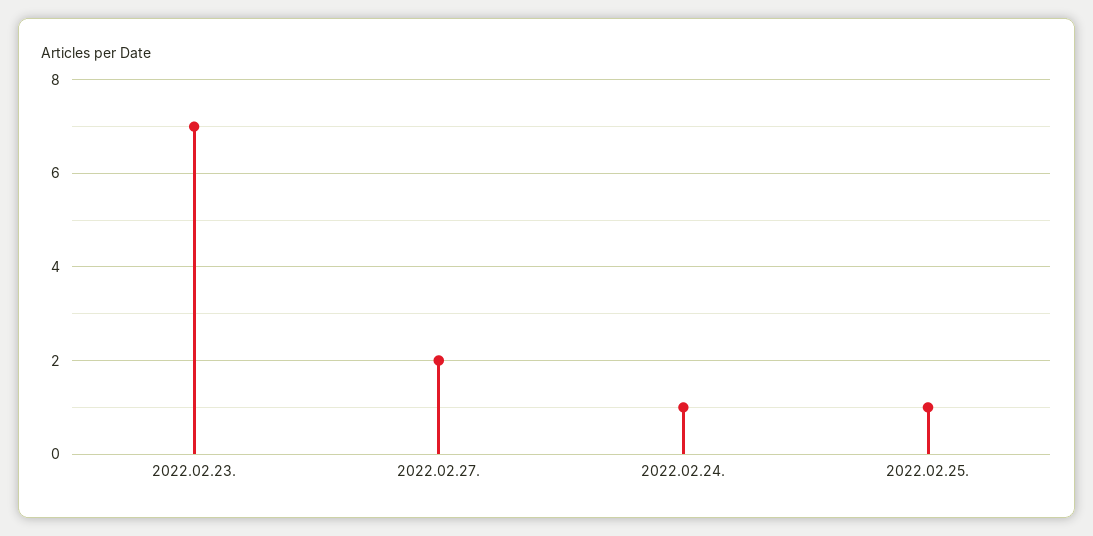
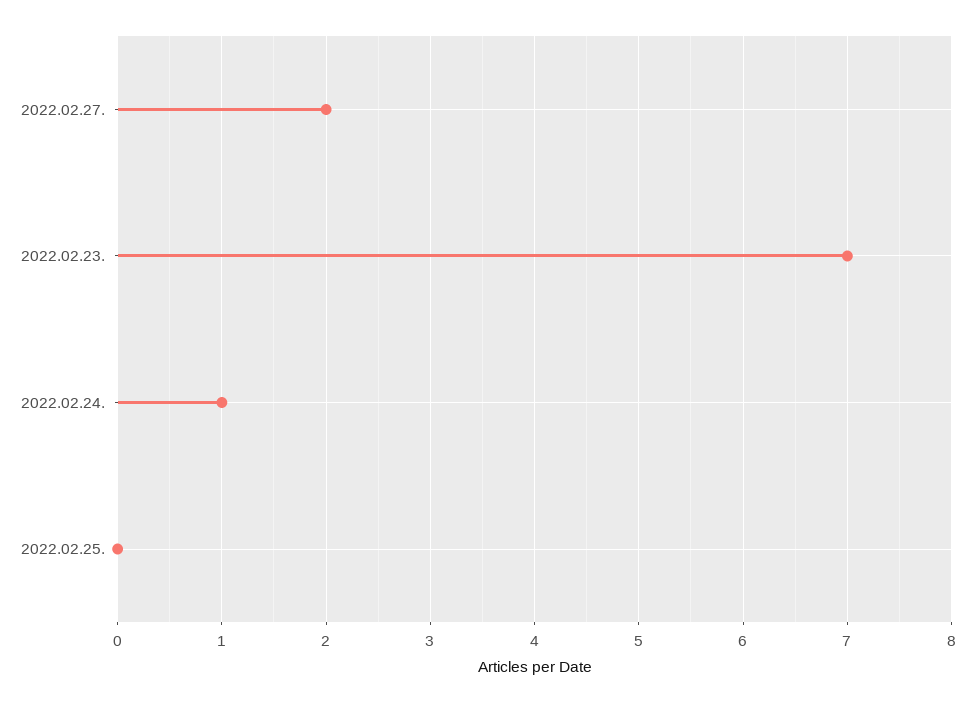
2022.02.25.: 1 -> 0

